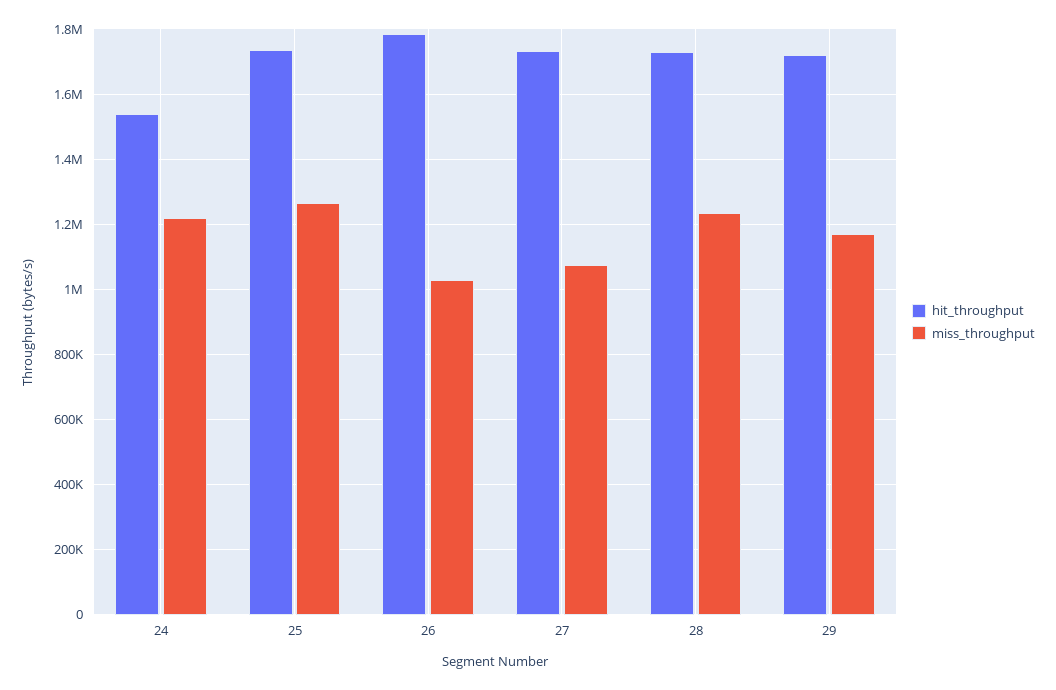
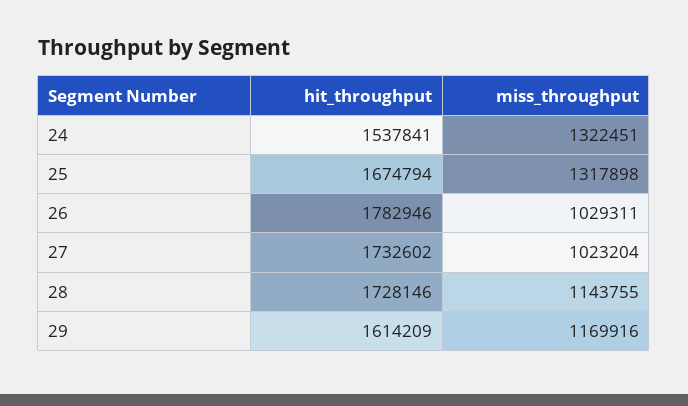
miss_throughput, 24: 1220000 -> 1322451
hit_throughput, 25: 1740000 -> 1674794
miss_throughput, 25: 1260000 -> 1317898
miss_throughput, 27: 1080000 -> 1023204
miss_throughput, 28: 1240000 -> 1143755
hit_throughput, 29: 1720000 -> 1614209

